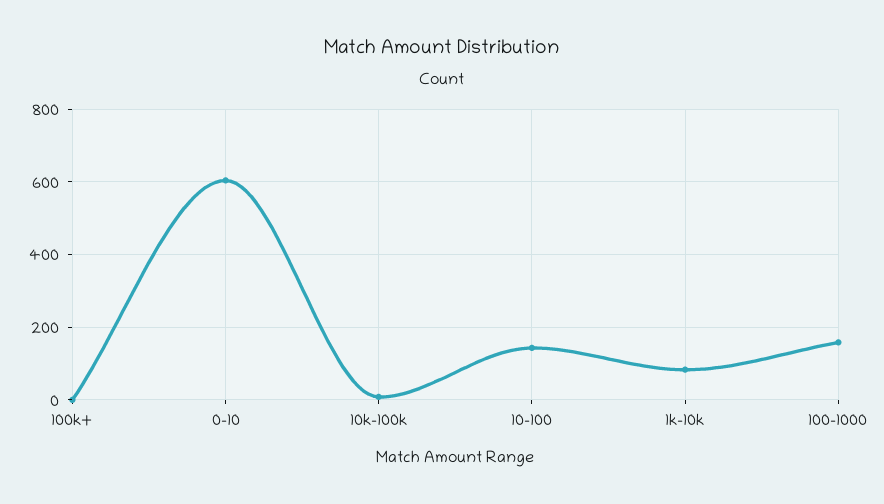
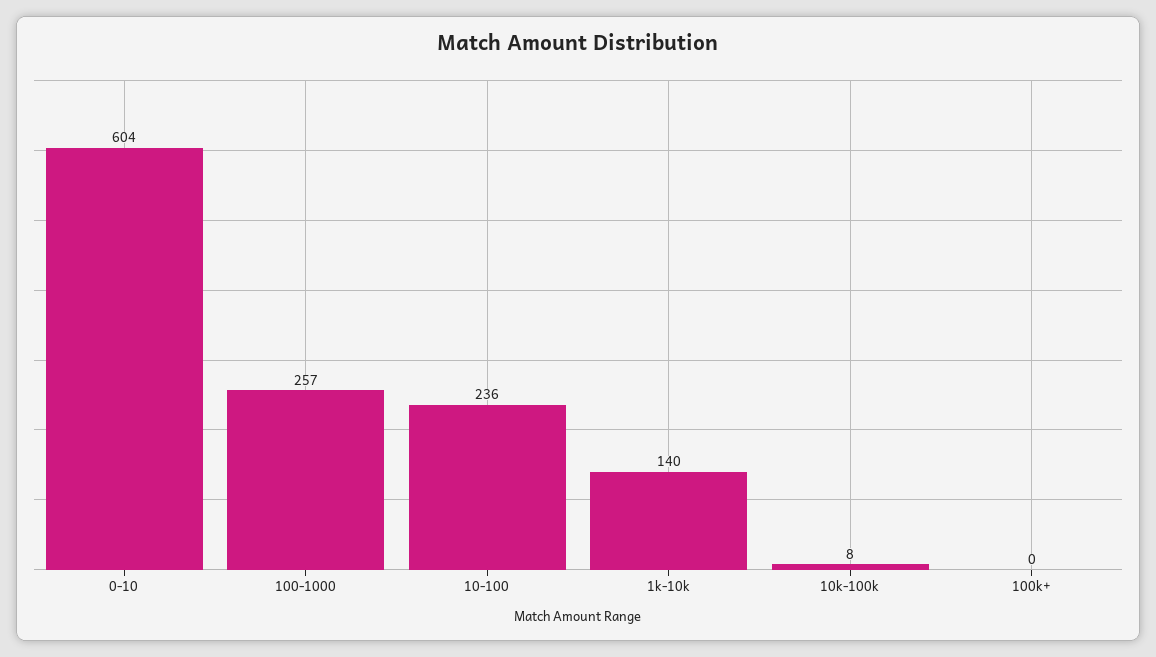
10-100: 140 -> 236
1k-10k: 80 -> 140
100-1000: 160 -> 257

